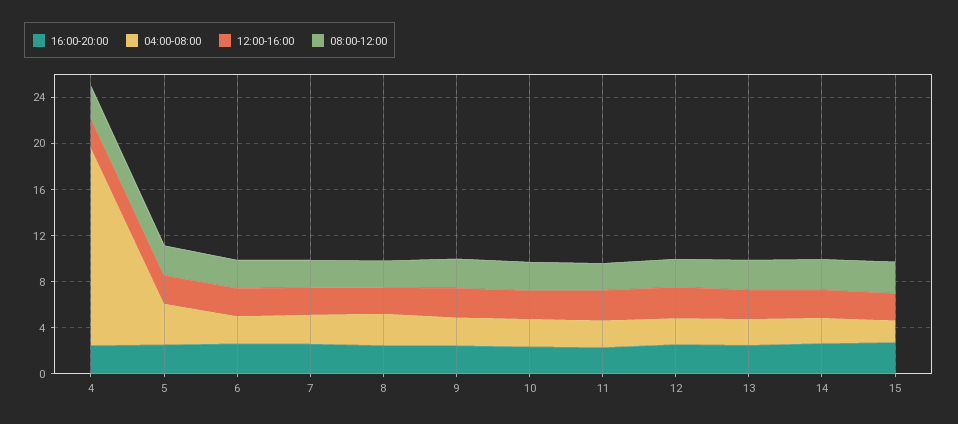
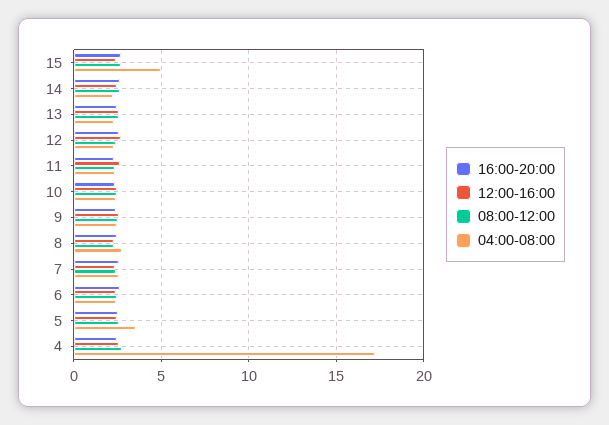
04:00-08:00, 15: 2 -> 5

